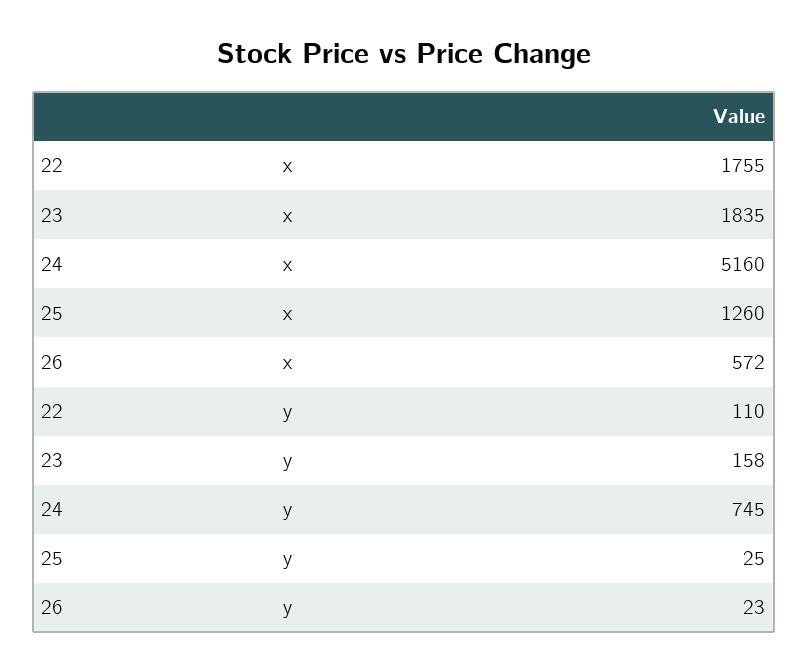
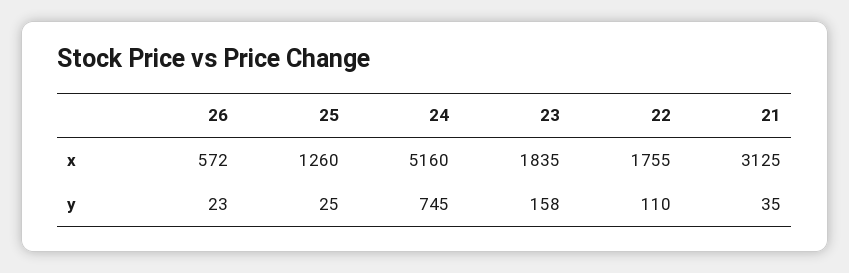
21, x: none -> 3125
21, y: none -> 35

